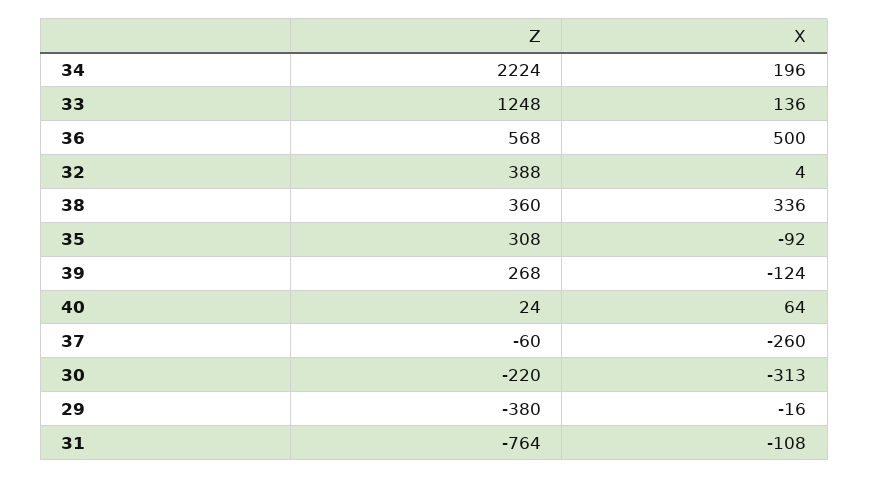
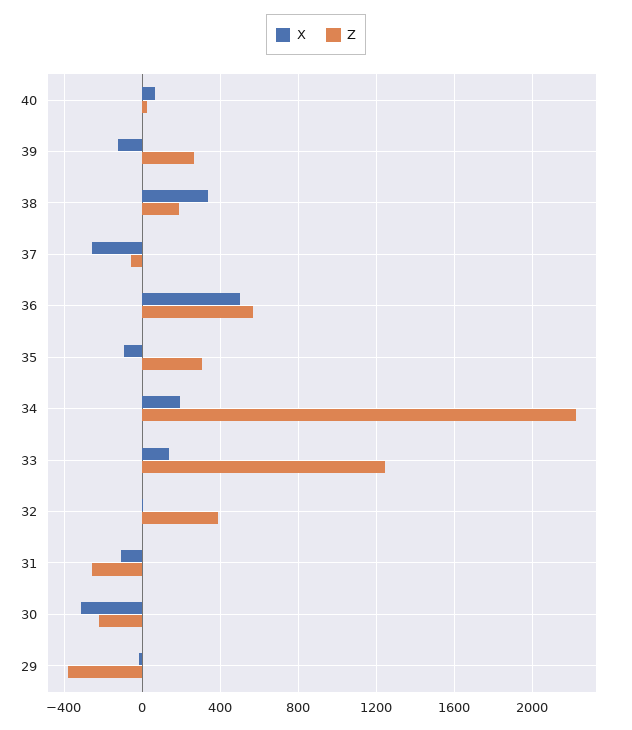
Z, 38: 360 -> 200
Z, 31: -764 -> -250

